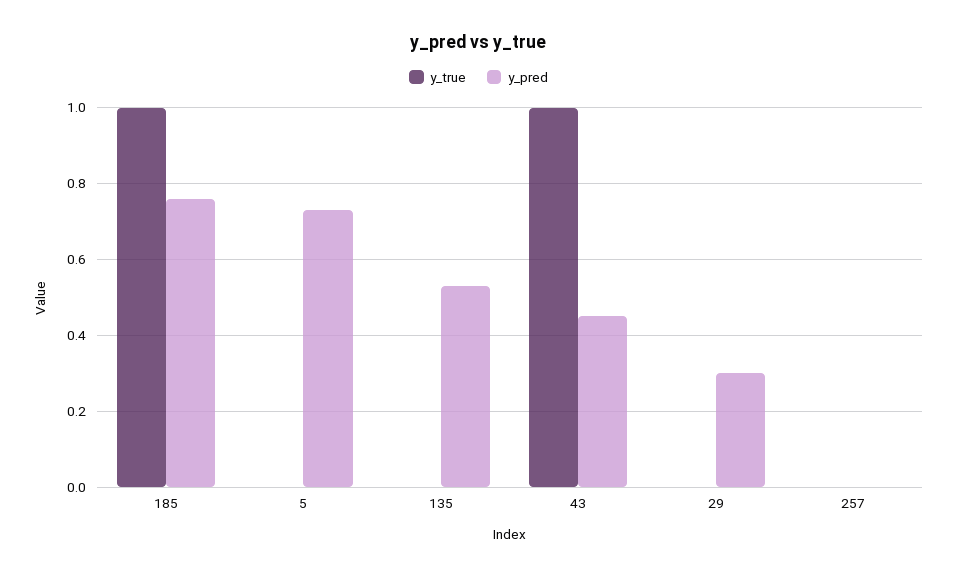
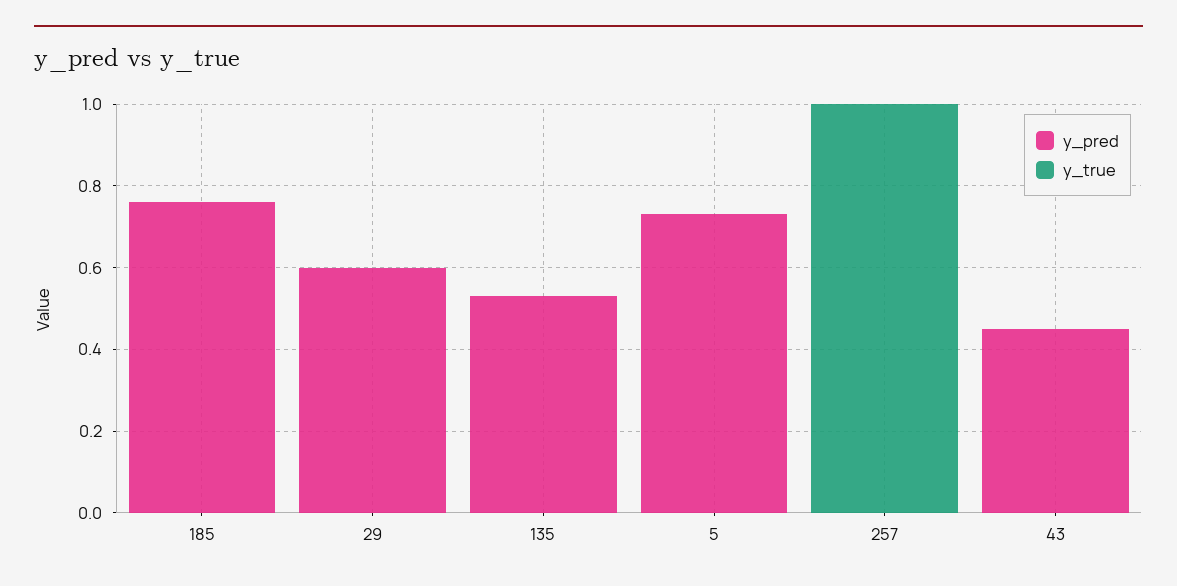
y_true, 185: 1 -> 0
y_true, 43: 1 -> 0
y_pred, 29: 0.3 -> 0.6
y_true, 257: 0 -> 1

